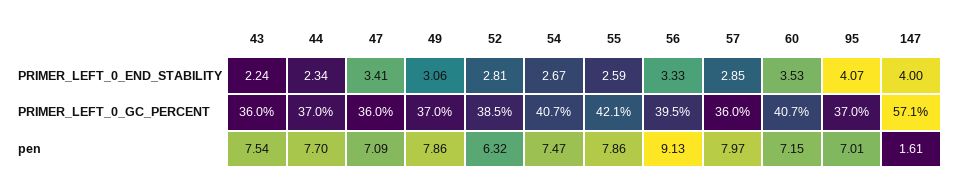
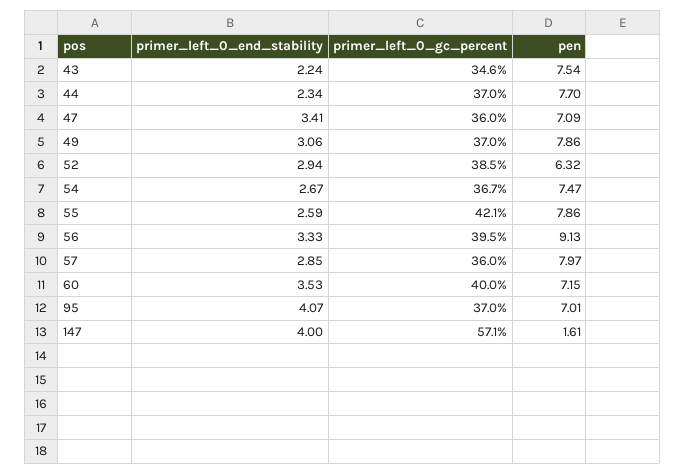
52, PRIMER_LEFT_0_END_STABILITY: 2.81 -> 2.94
43, PRIMER_LEFT_0_GC_PERCENT: 36 -> 34.6
54, PRIMER_LEFT_0_GC_PERCENT: 40.7 -> 36.7
60, PRIMER_LEFT_0_GC_PERCENT: 40.7 -> 40

